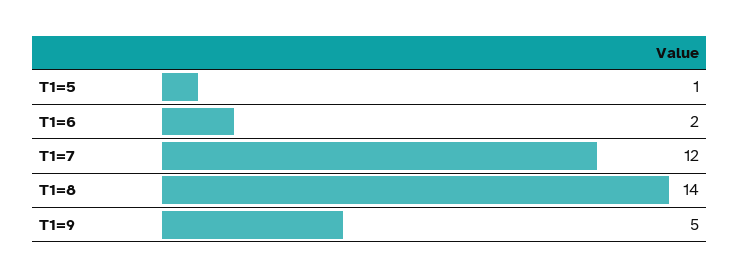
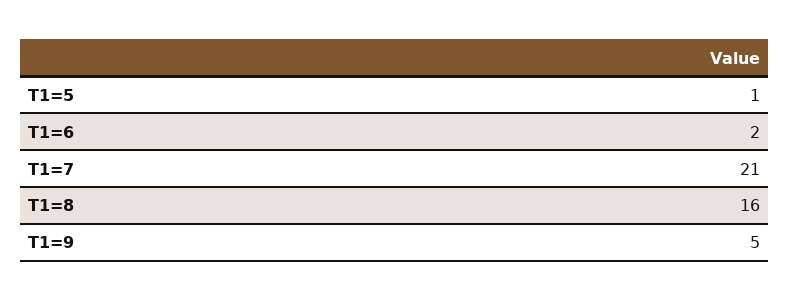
T1=7: 12 -> 21
T1=8: 14 -> 16

